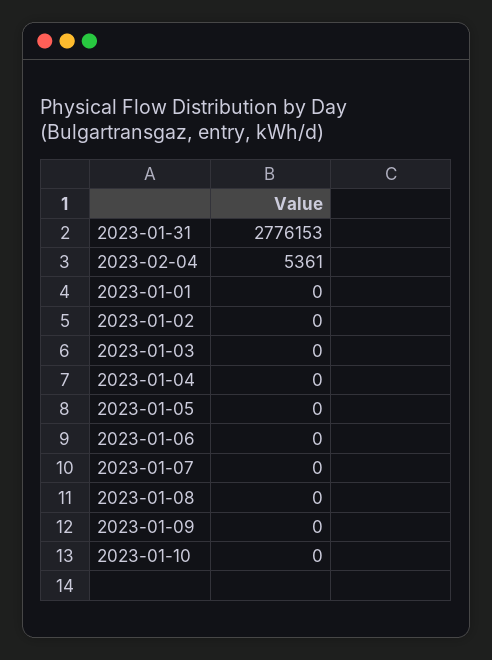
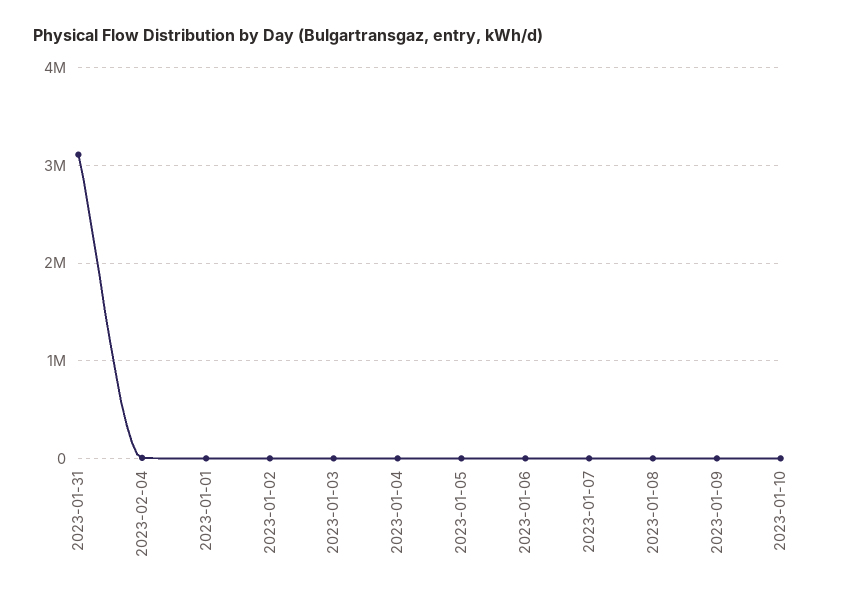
2023-01-31: 2776153 -> 3100000

